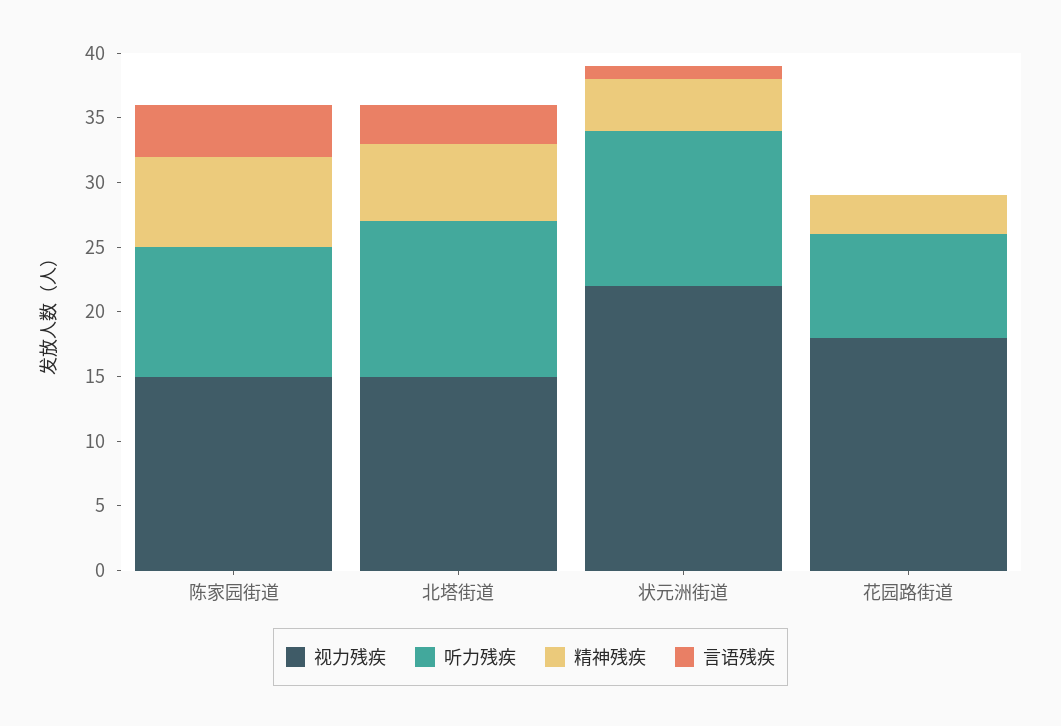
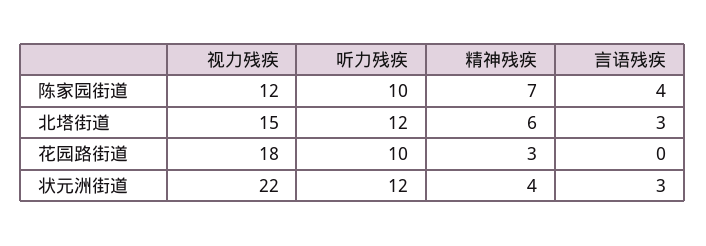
视力残疾, 陈家园街道: 15 -> 12
言语残疾, 状元洲街道: 1 -> 3
听力残疾, 花园路街道: 8 -> 10

